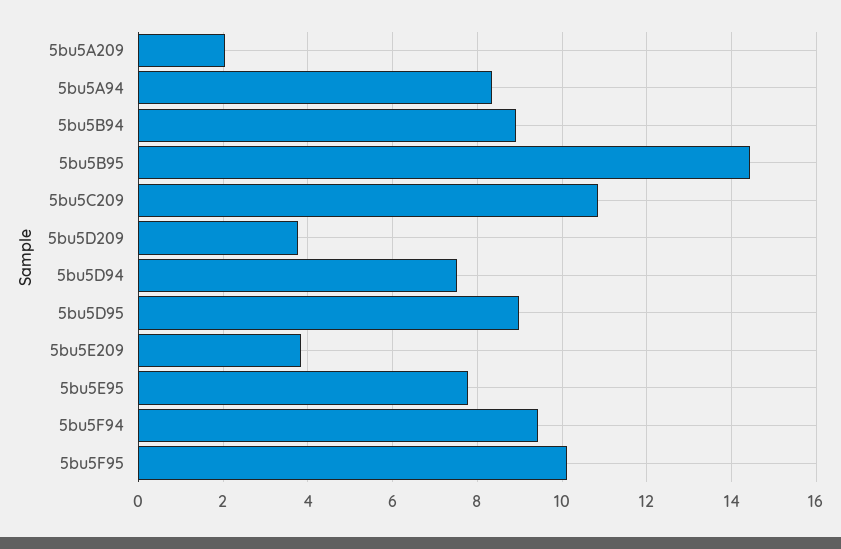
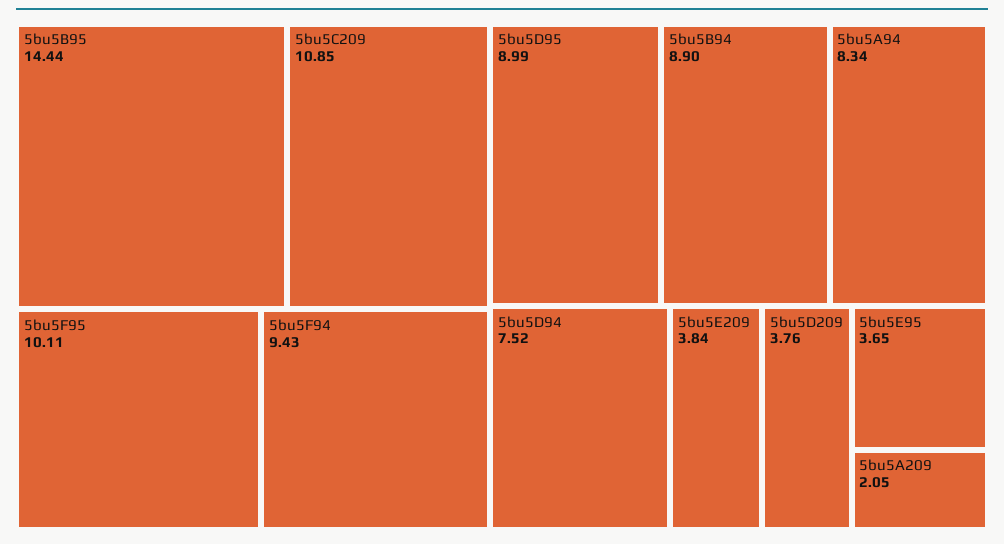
5bu5E95: 7.8 -> 3.65

